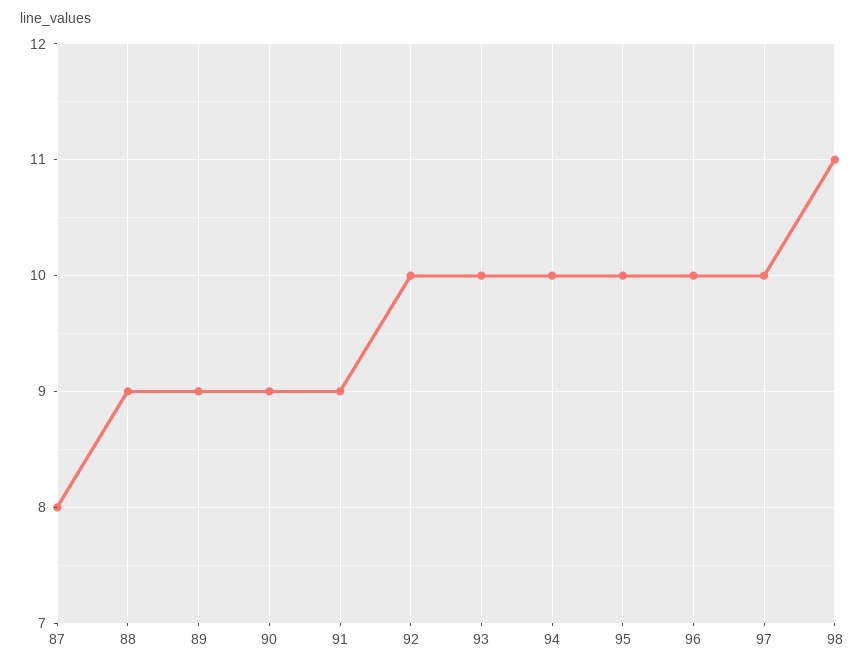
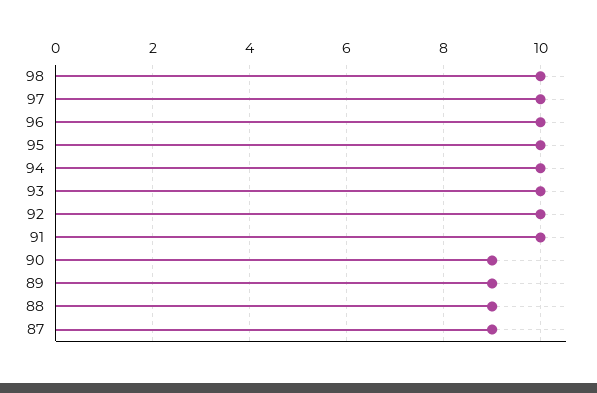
87: 8 -> 9
91: 9 -> 10
98: 11 -> 10

